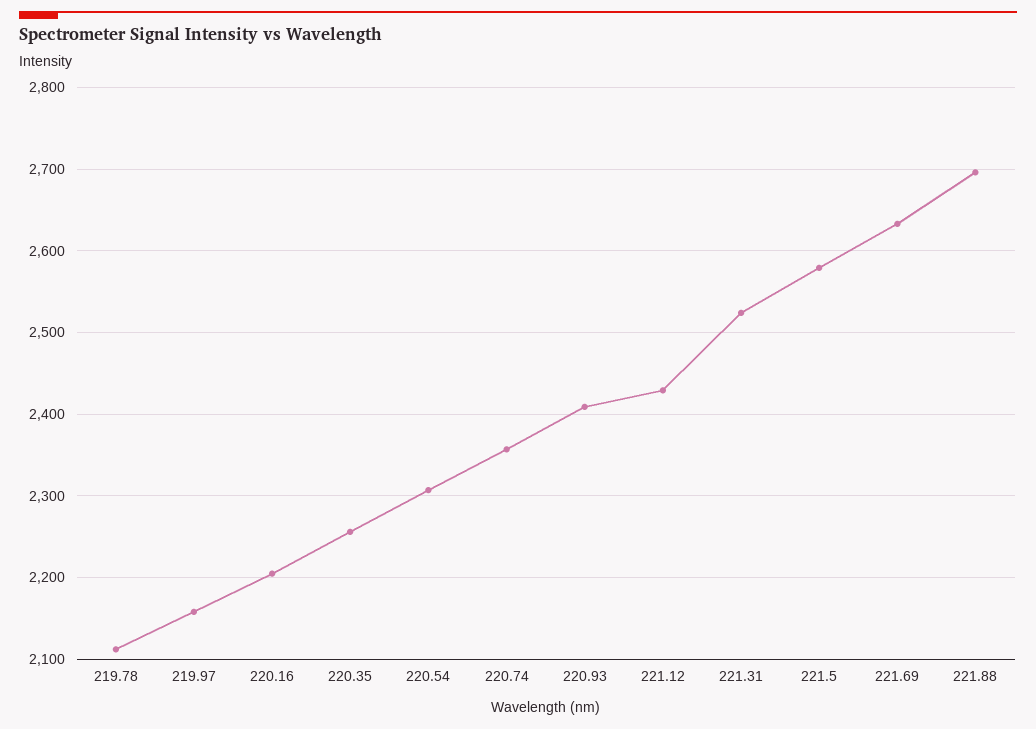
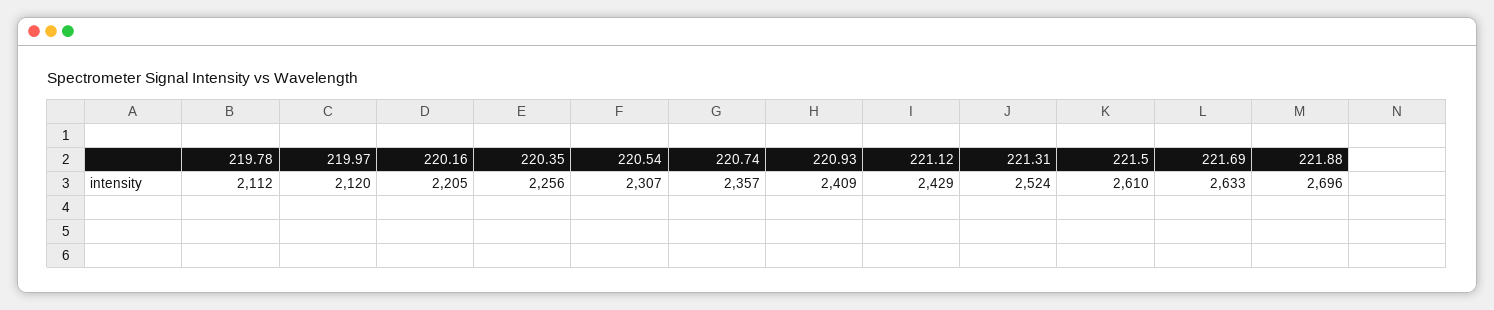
219.97: 2160 -> 2120
221.5: 2580 -> 2610

